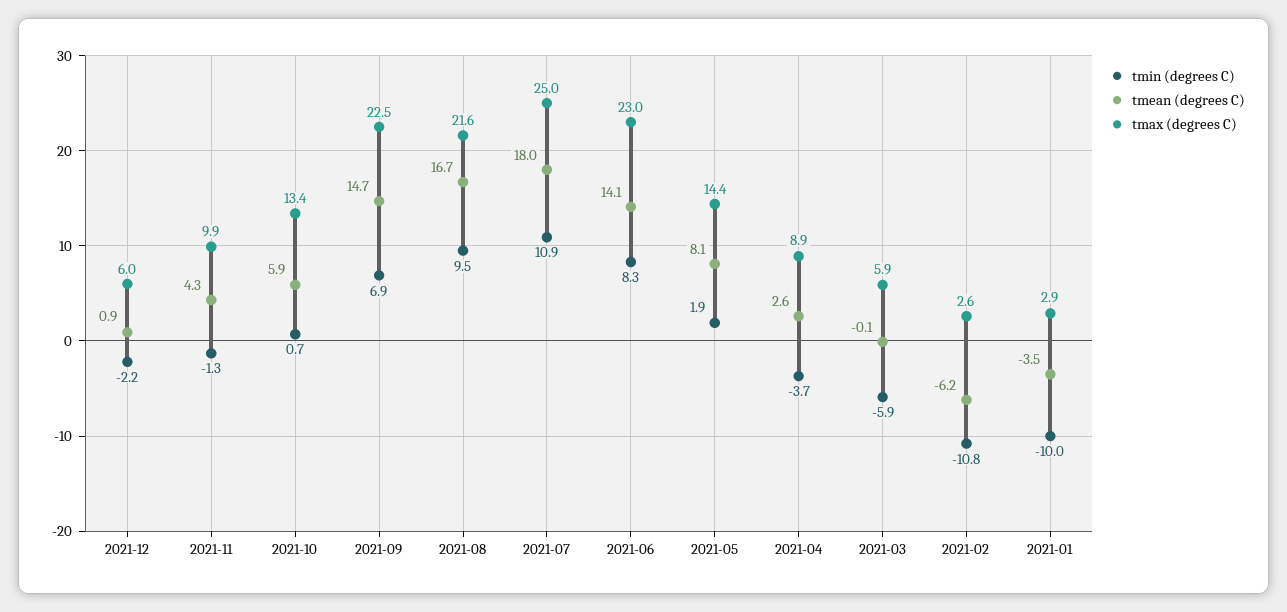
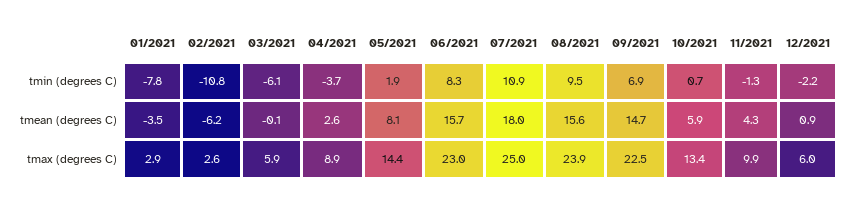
tmean (degrees C), 2021-08: 16.7 -> 15.6
tmax (degrees C), 2021-08: 21.6 -> 23.9
tmean (degrees C), 2021-06: 14.1 -> 15.7
tmin (degrees C), 2021-03: -5.9 -> -6.1
tmin (degrees C), 2021-01: -10 -> -7.8

